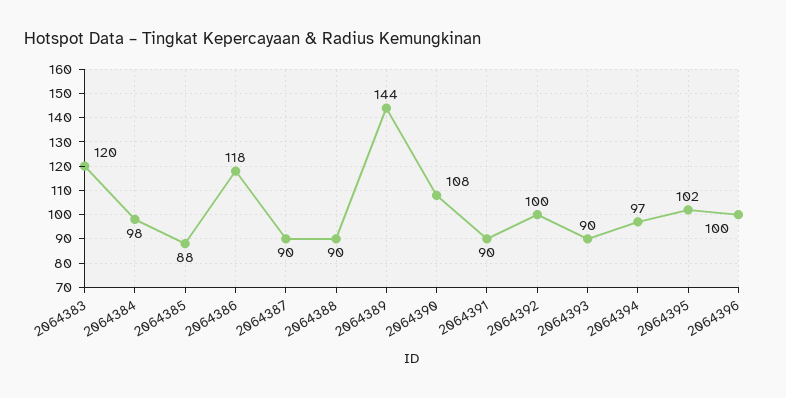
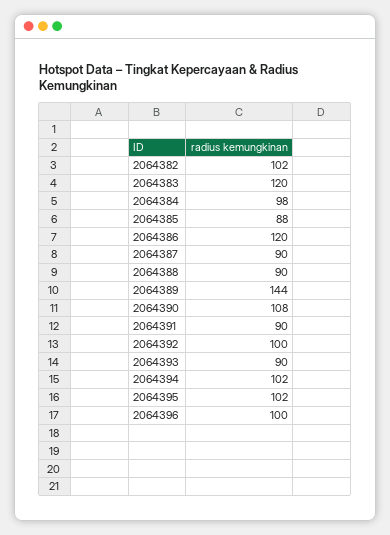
2064386: 118 -> 120
2064394: 97 -> 102
2064382: none -> 102

